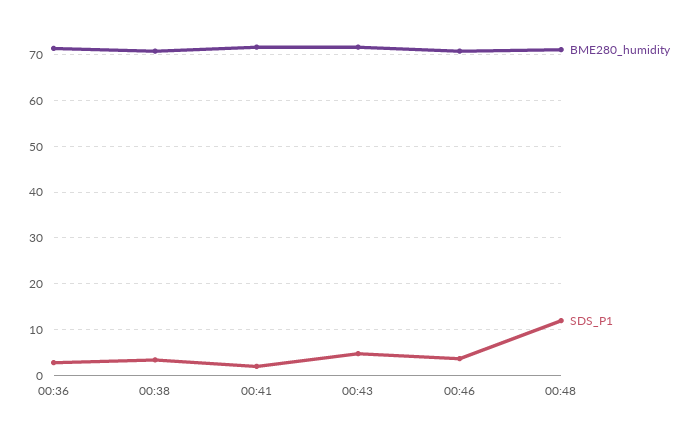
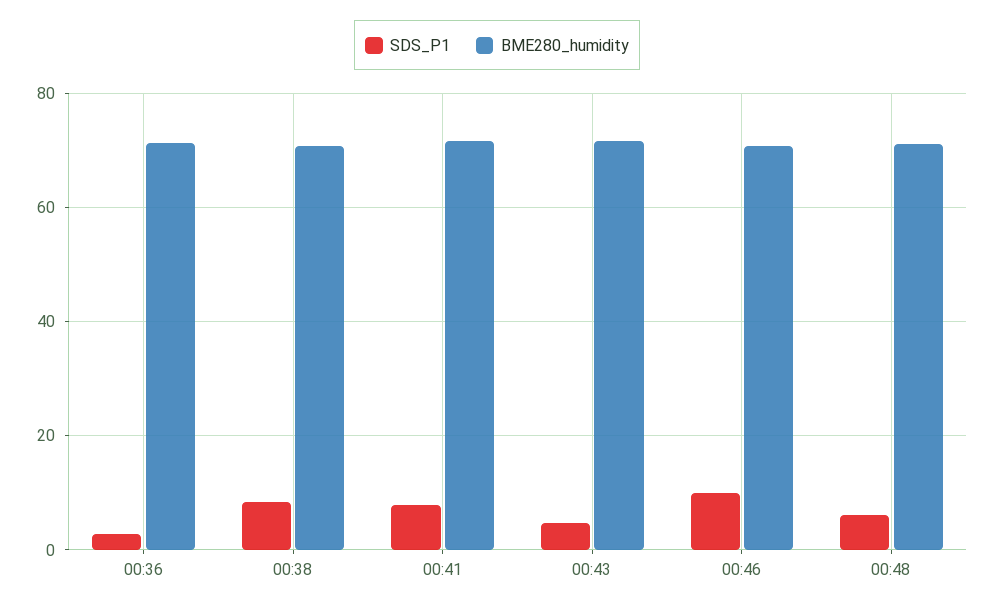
SDS_P1, 00:38: 4 -> 8
SDS_P1, 00:41: 2 -> 8
SDS_P1, 00:46: 4 -> 10
SDS_P1, 00:48: 12 -> 6

